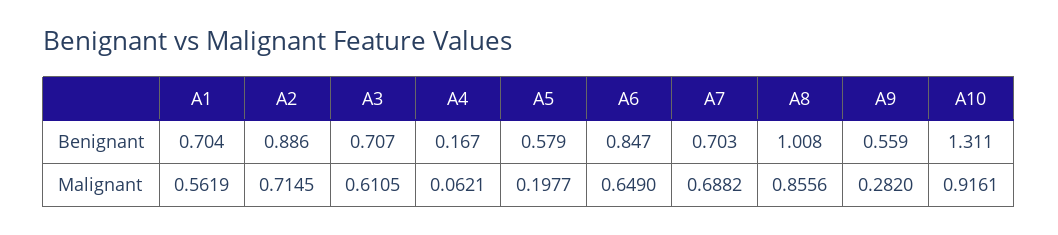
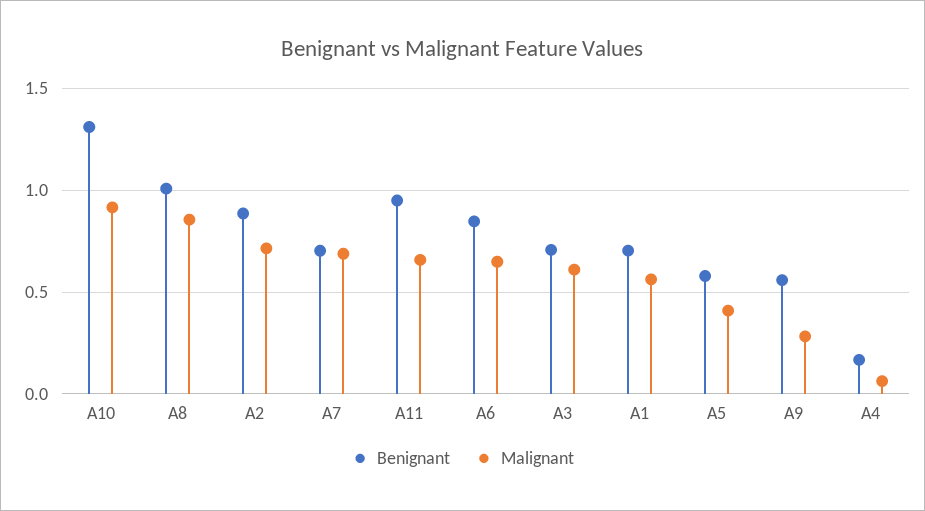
Malignant, A5: 0.1977 -> 0.4
Benignant, A11: none -> 0.95
Malignant, A11: none -> 0.65

